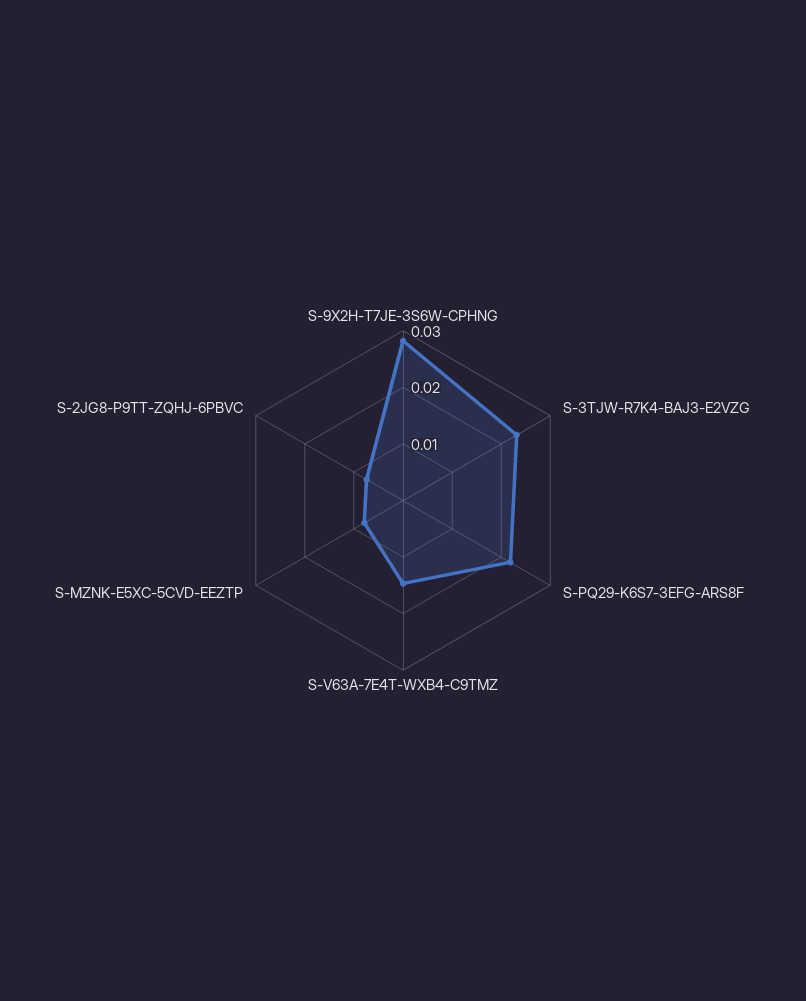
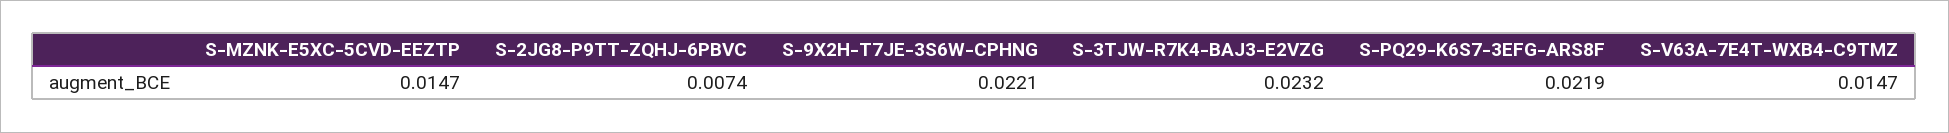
S-9X2H-T7JE-3S6W-CPHNG: 0.028 -> 0.0221
S-MZNK-E5XC-5CVD-EEZTP: 0.008 -> 0.0147

